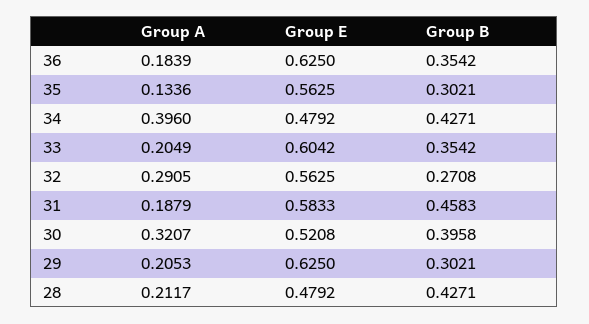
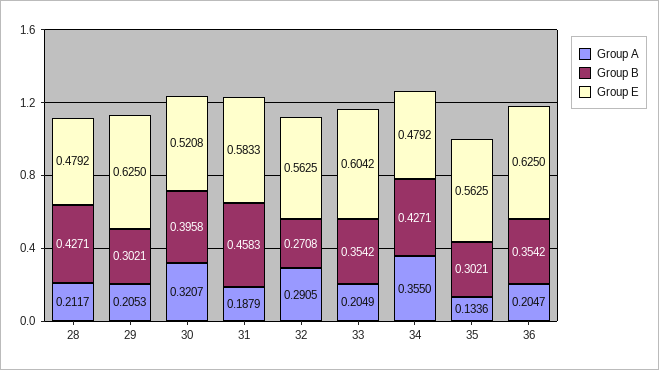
Group A, 36: 0.1839 -> 0.2047
Group A, 34: 0.396 -> 0.355

